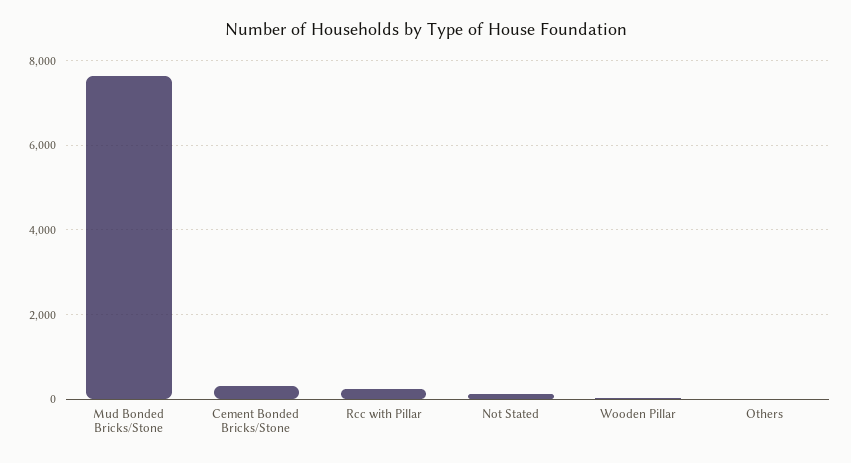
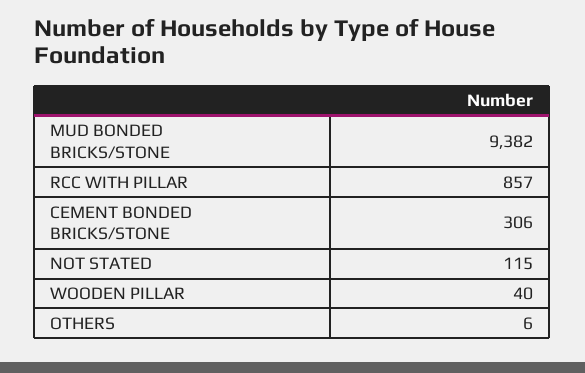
Mud Bonded Bricks/Stone: 7600 -> 9382
Rcc with Pillar: 200 -> 857

